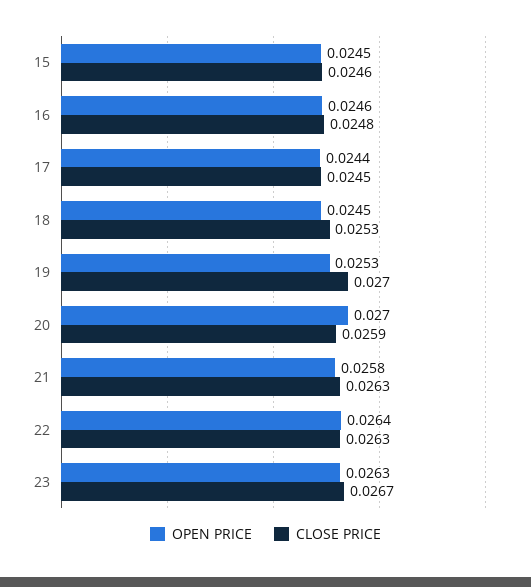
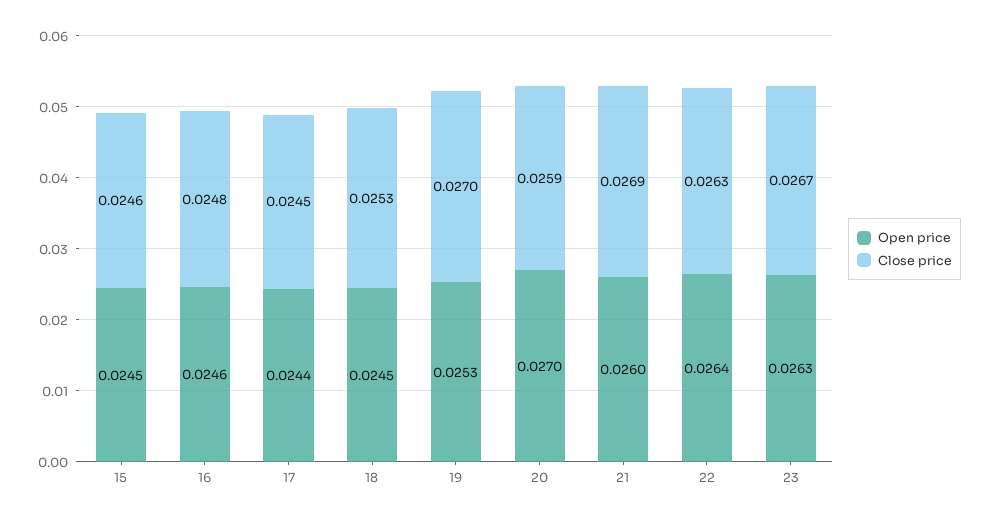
OPEN PRICE, 21: 0.0258 -> 0.026
CLOSE PRICE, 21: 0.0263 -> 0.0269

